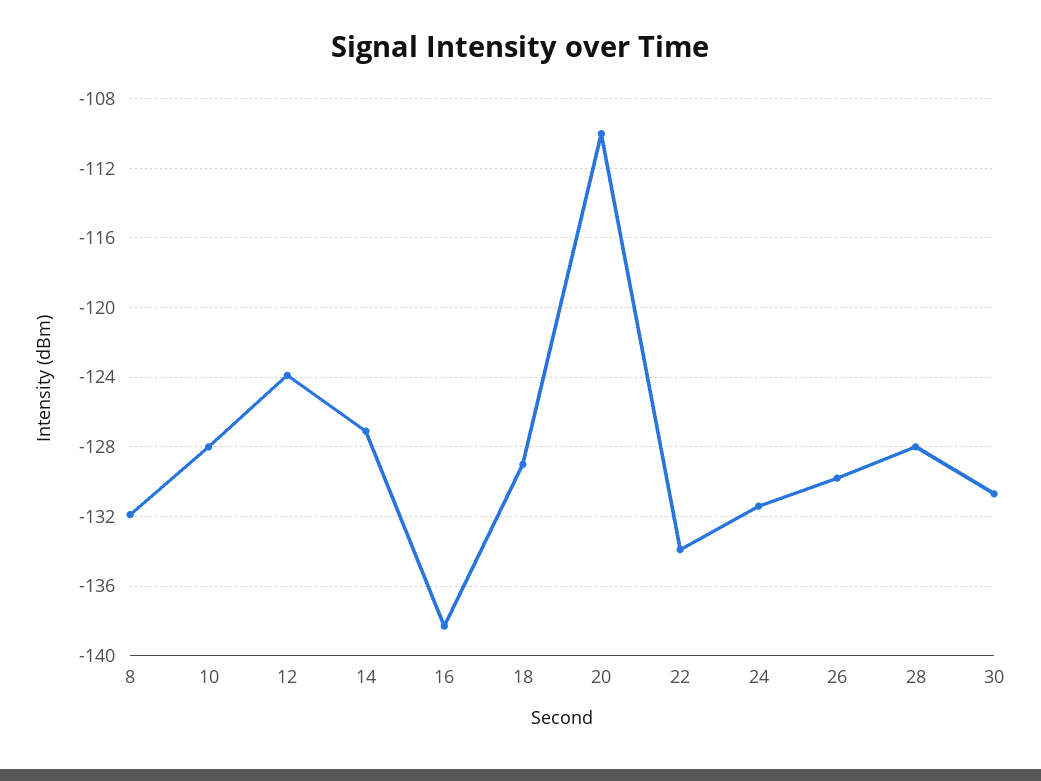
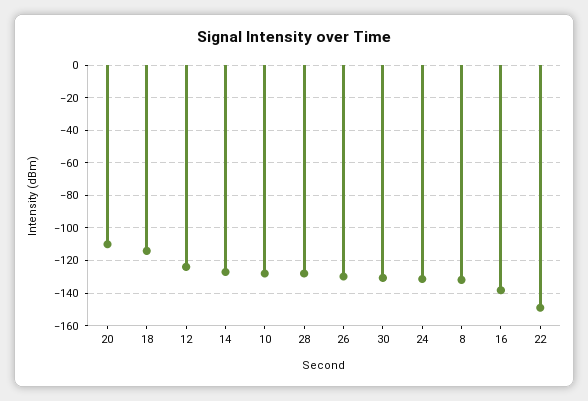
18: -129 -> -115
22: -134 -> -150

